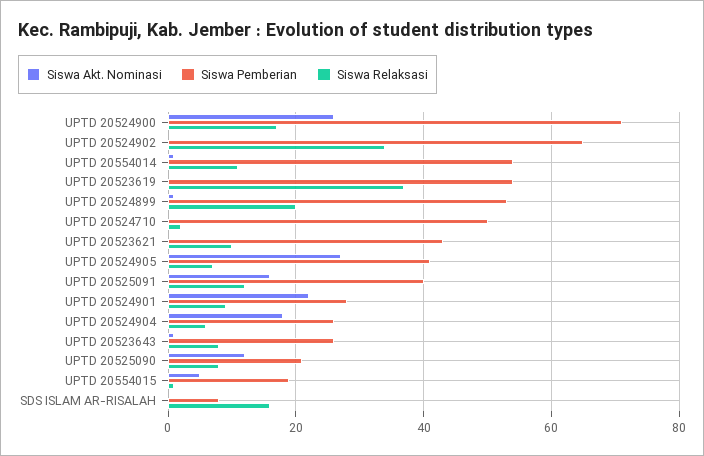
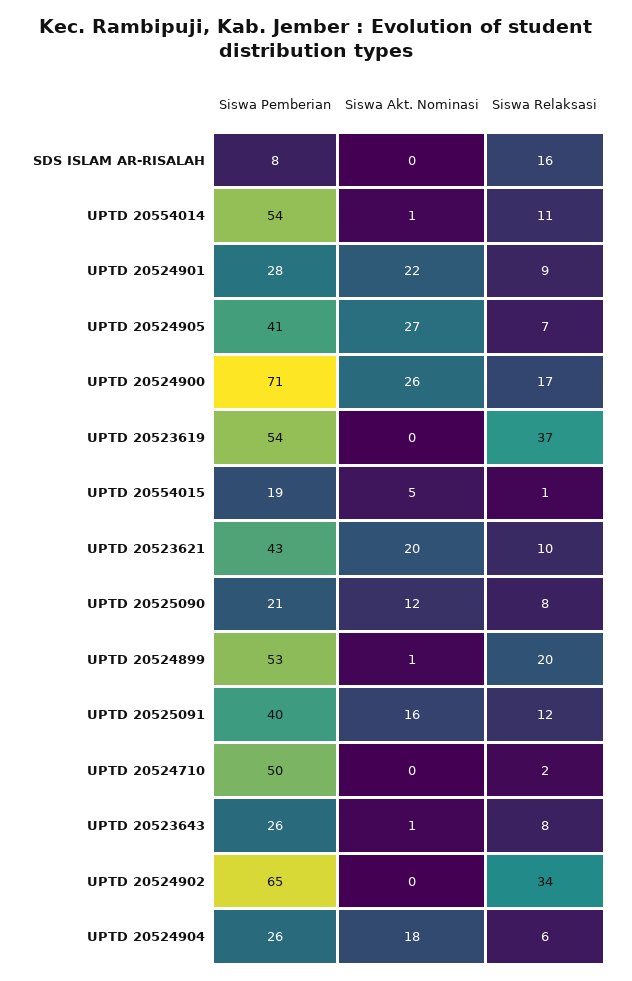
Siswa Akt. Nominasi, UPTD 20523621: 0 -> 20

